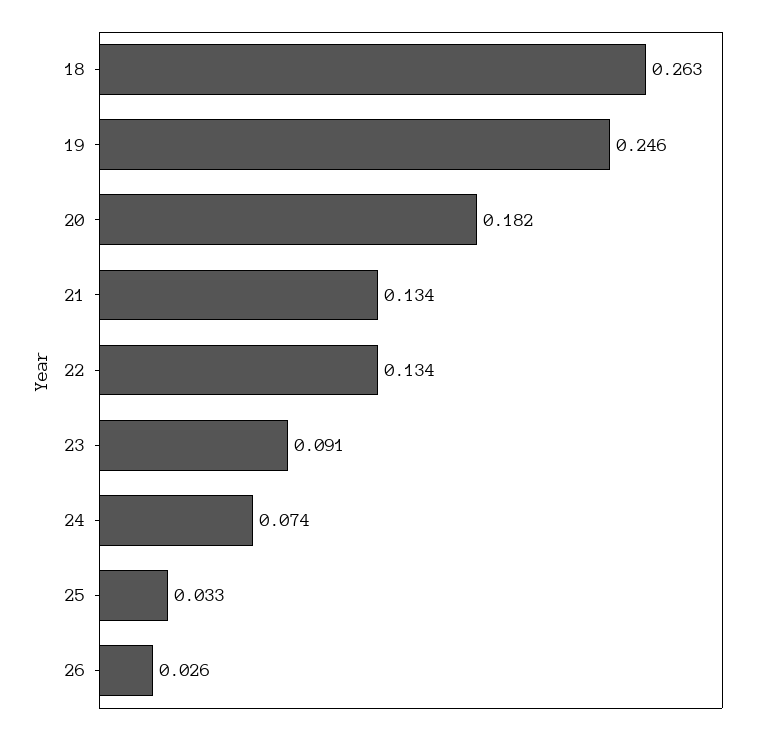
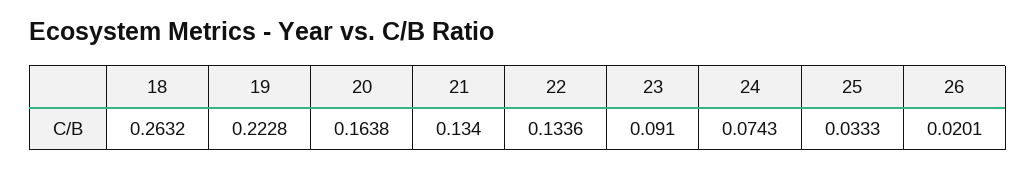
19: 0.246 -> 0.2228
20: 0.182 -> 0.1638
26: 0.026 -> 0.0201

